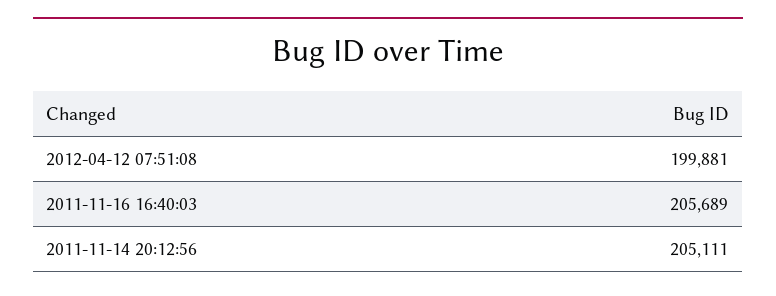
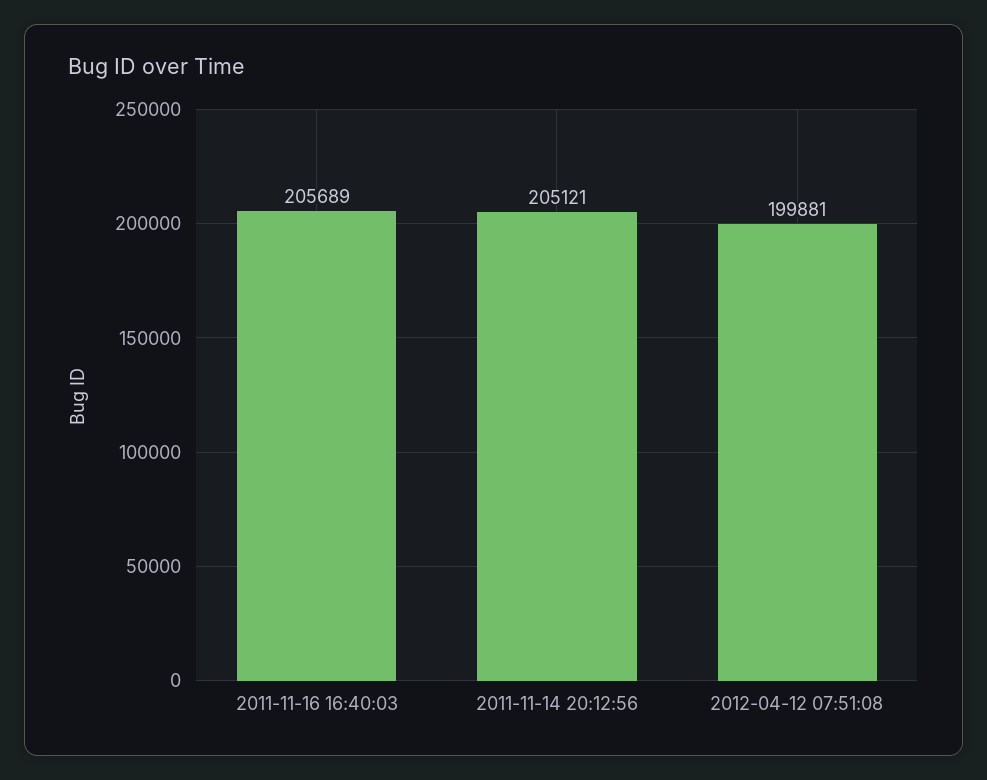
2011-11-14 20:12:56: 205111 -> 205121

